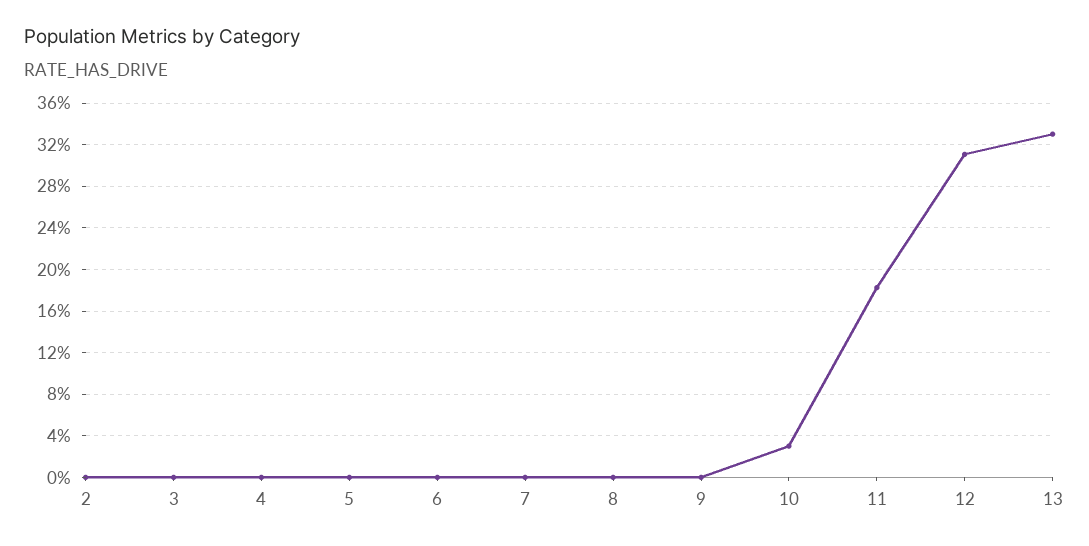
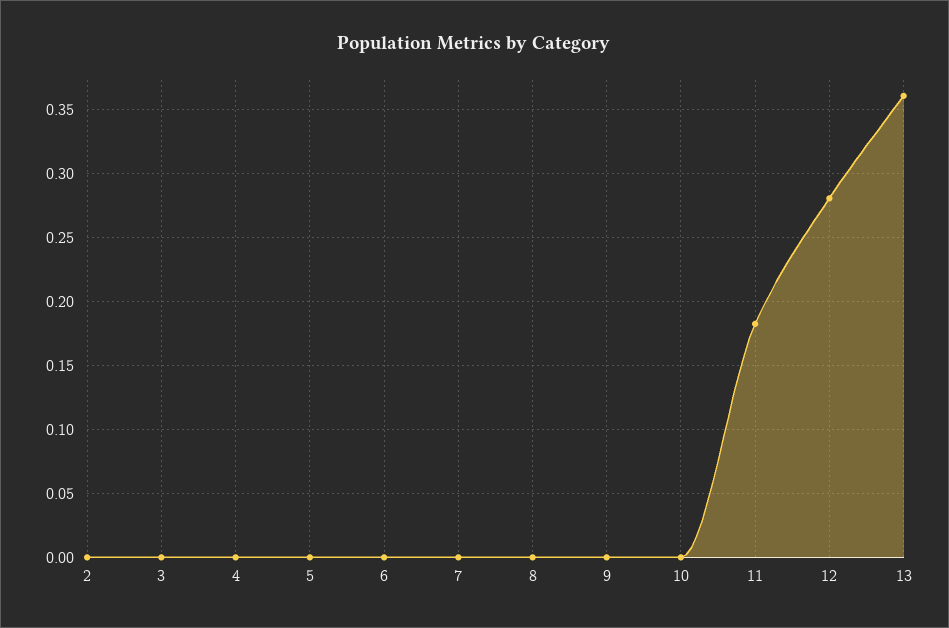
10: 0.03 -> 0
12: 0.31 -> 0.28
13: 0.33 -> 0.36

